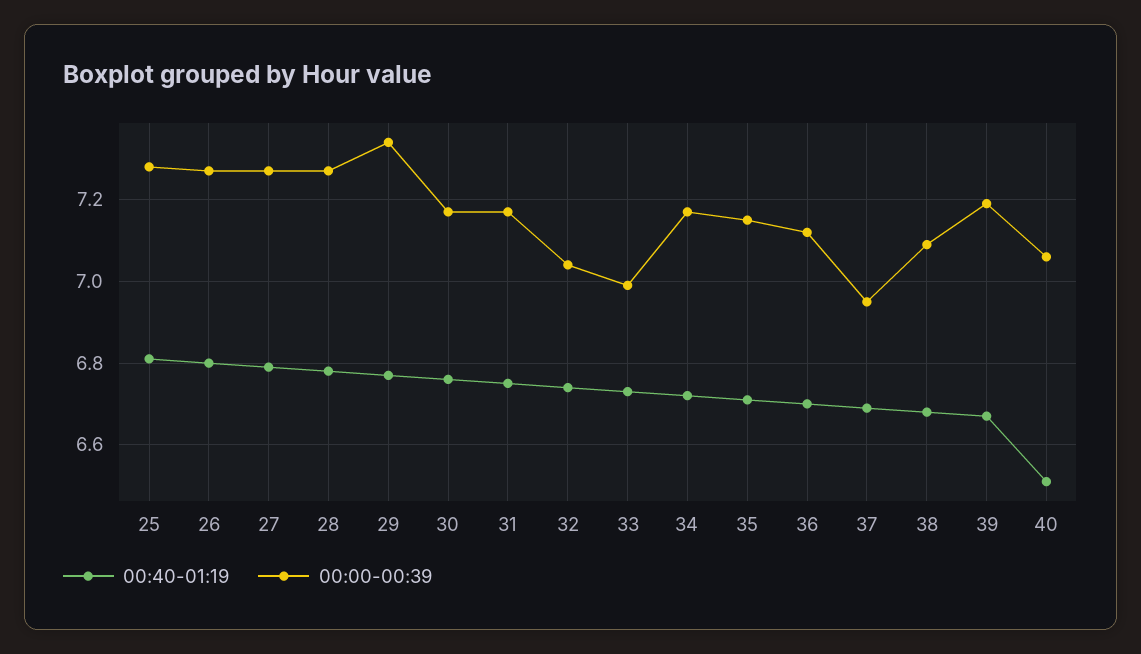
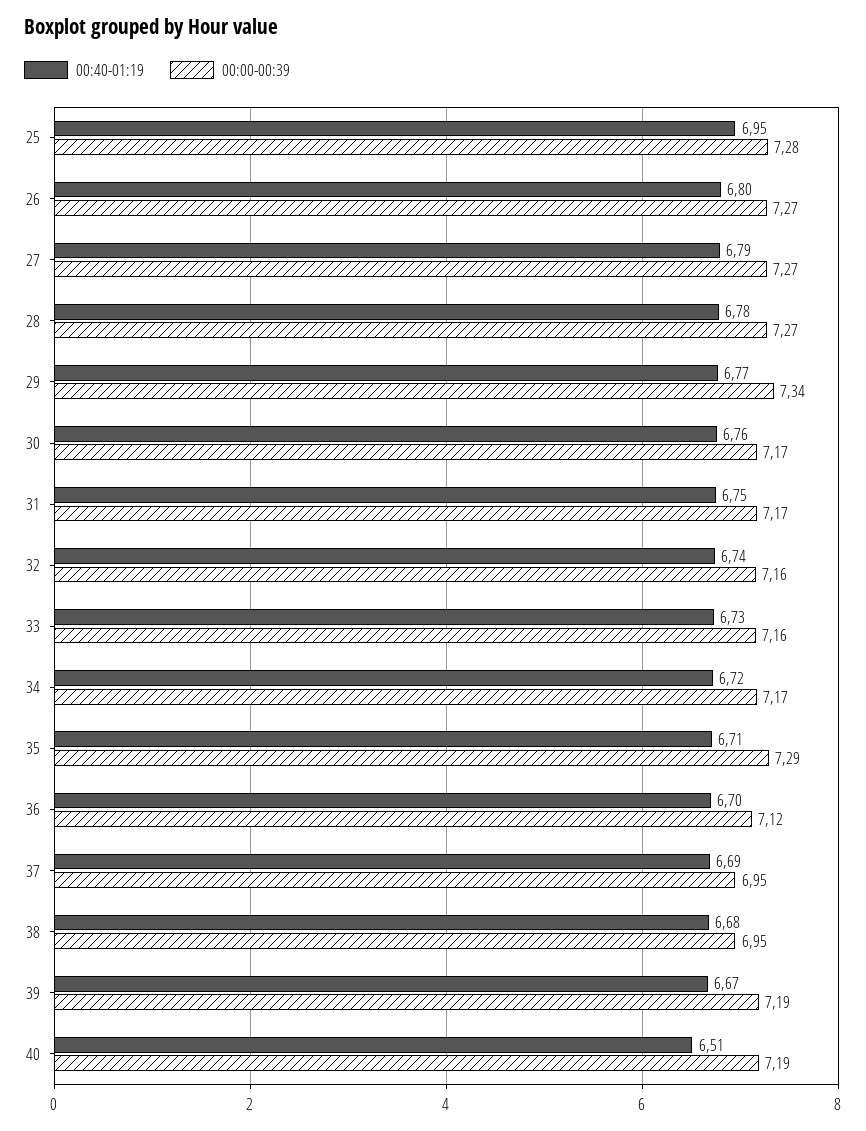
00:40-01:19, 25: 6.8 -> 6.95
00:00-00:39, 32: 7.05 -> 7.16
00:00-00:39, 33: 7 -> 7.16
00:00-00:39, 35: 7.15 -> 7.29
00:00-00:39, 38: 7.1 -> 6.95
00:00-00:39, 40: 7.05 -> 7.19

